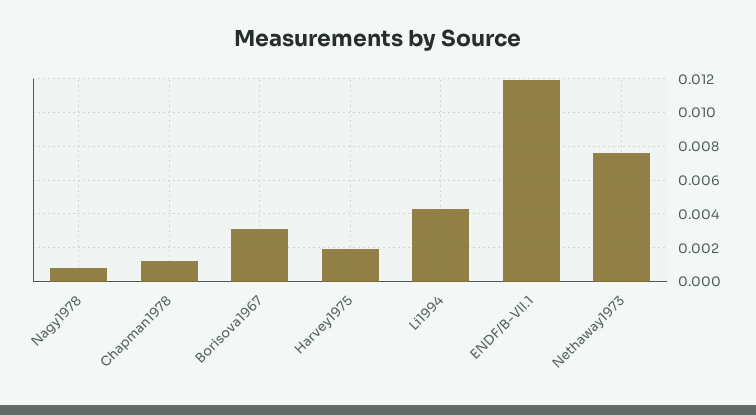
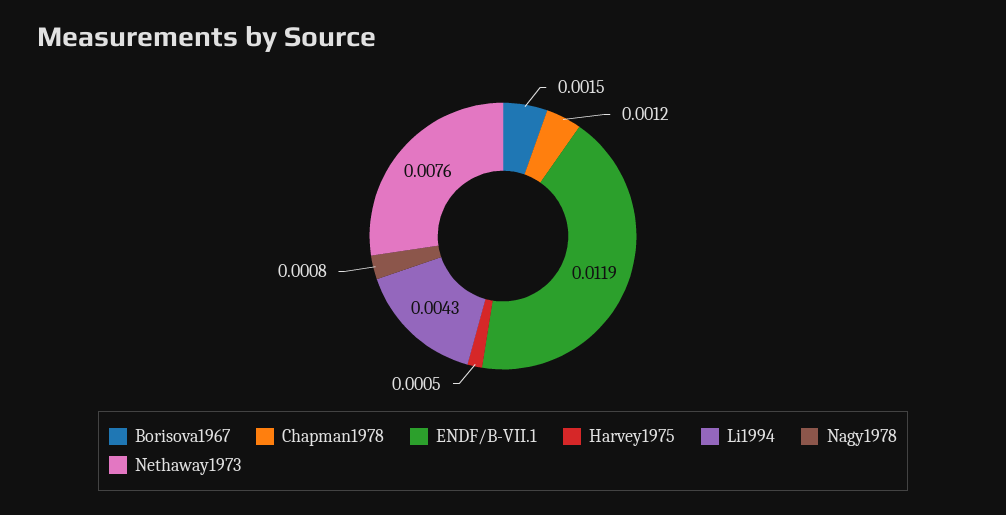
Borisova1967: 0.003 -> 0.0015
Harvey1975: 0.002 -> 0.0005

